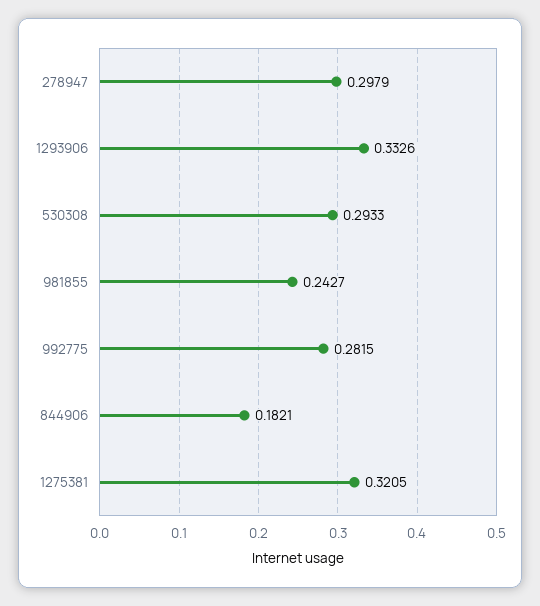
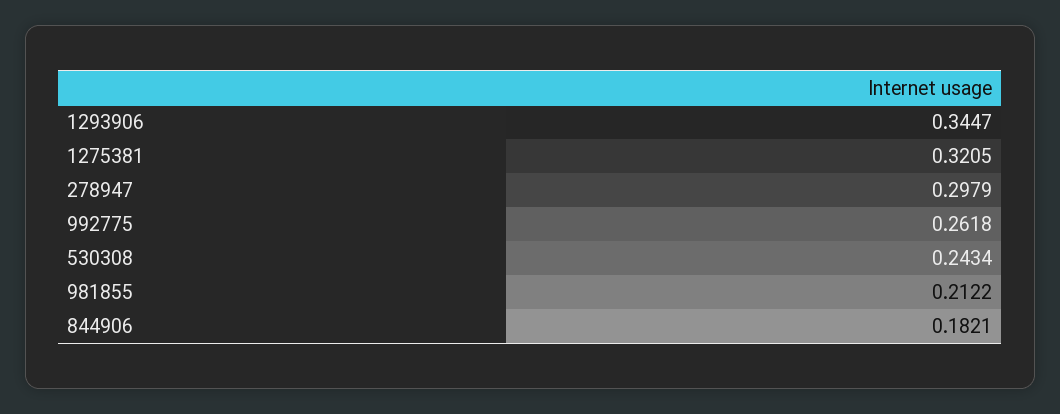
1293906: 0.3326 -> 0.3447
530308: 0.2933 -> 0.2434
981855: 0.2427 -> 0.2122
992775: 0.2815 -> 0.2618

